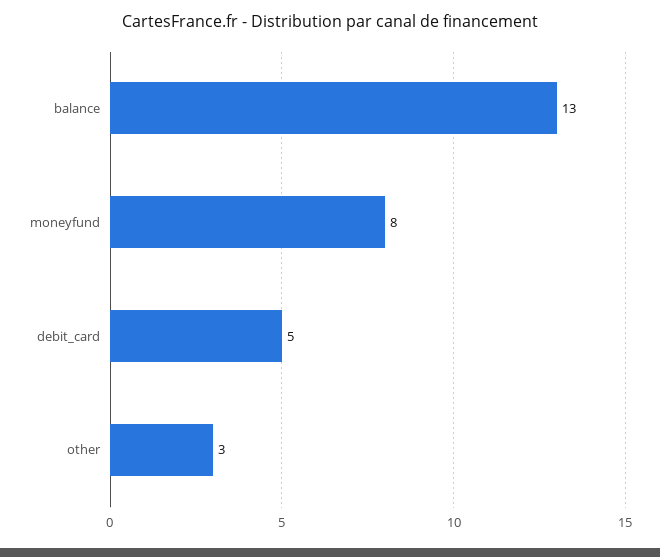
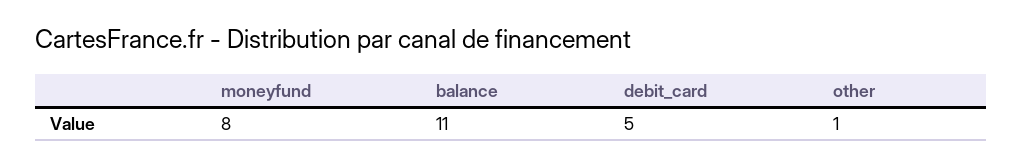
balance: 13 -> 11
other: 3 -> 1

